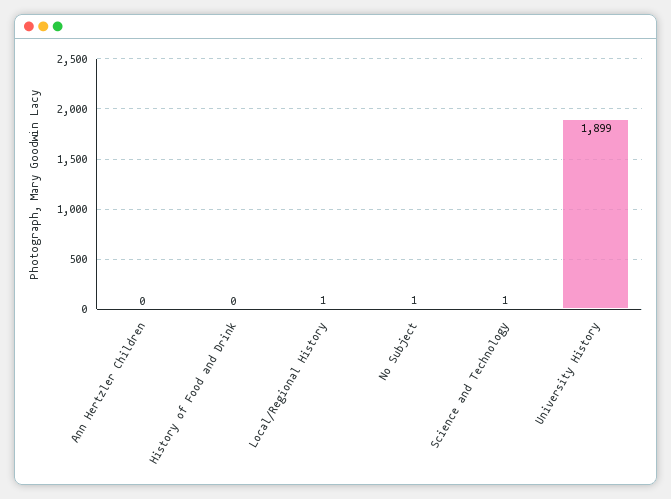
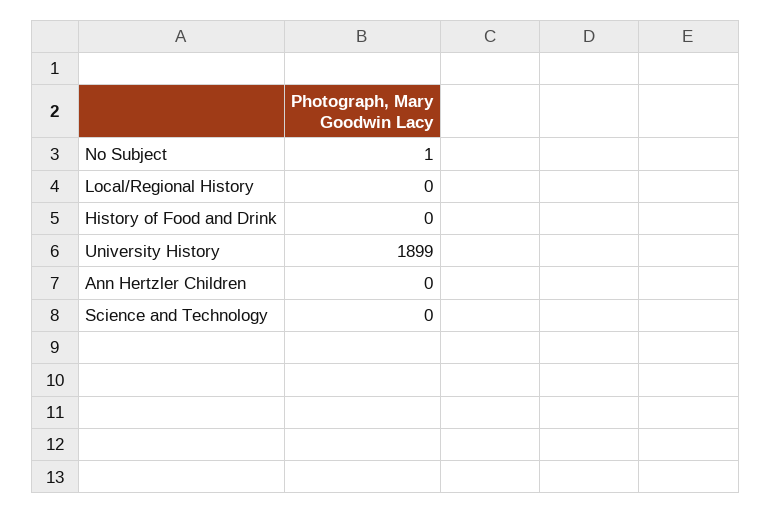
Local/Regional History: 1 -> 0
Science and Technology: 1 -> 0

